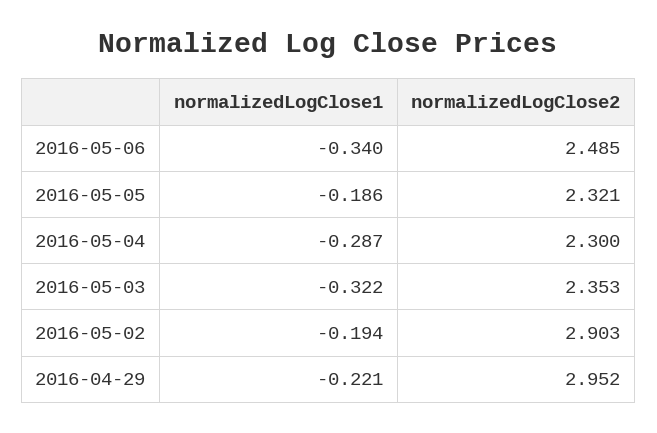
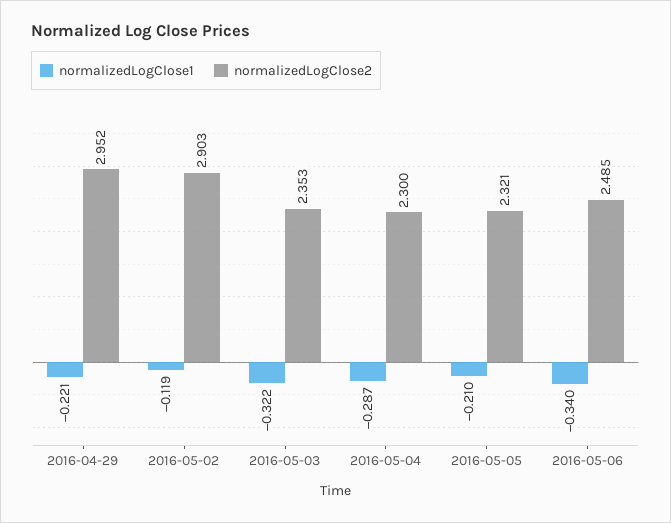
normalizedLogClose1, 2016-05-05: -0.186 -> -0.21
normalizedLogClose1, 2016-05-02: -0.194 -> -0.119

